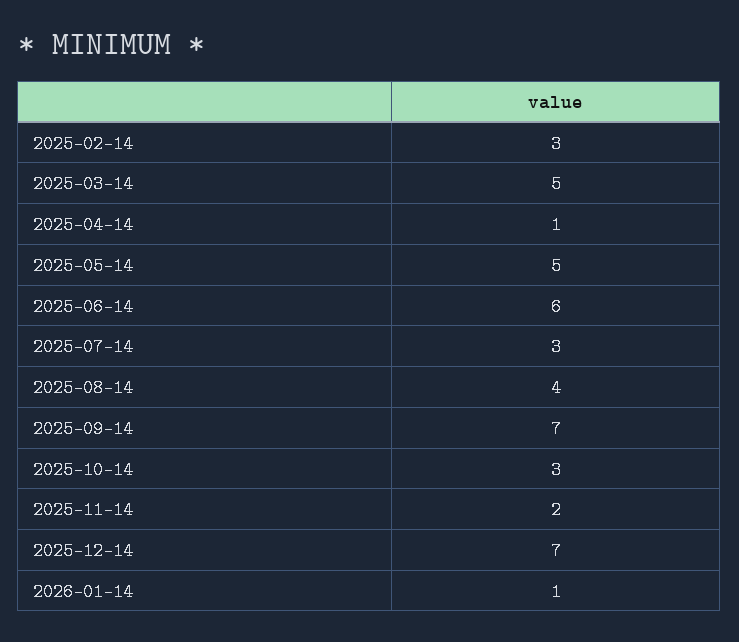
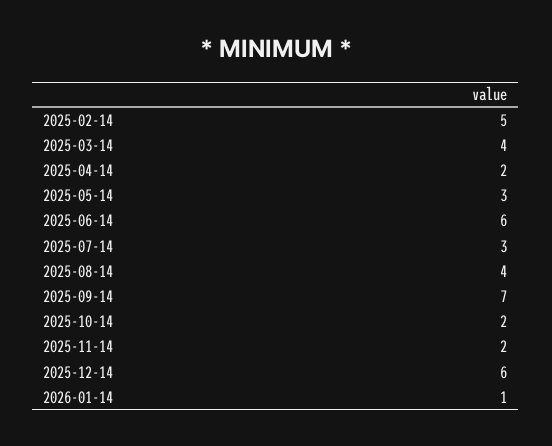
2025-02-14: 3 -> 5
2025-03-14: 5 -> 4
2025-04-14: 1 -> 2
2025-05-14: 5 -> 3
2025-10-14: 3 -> 2
2025-12-14: 7 -> 6

